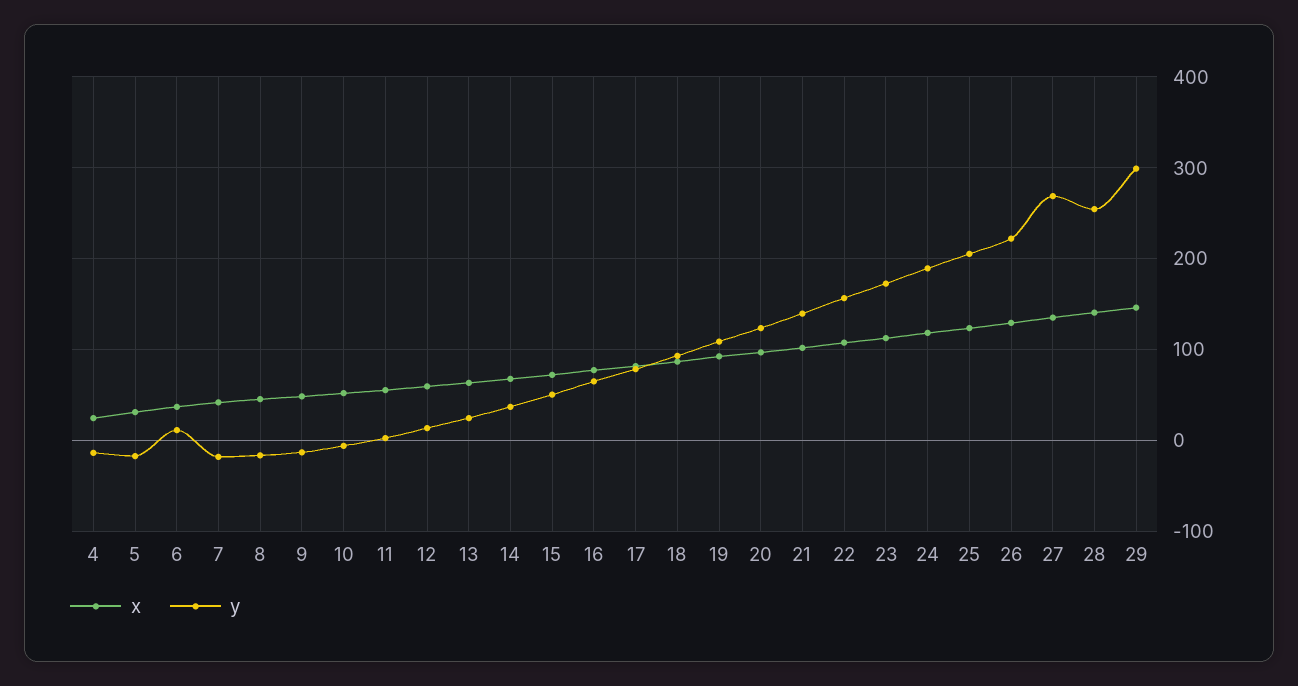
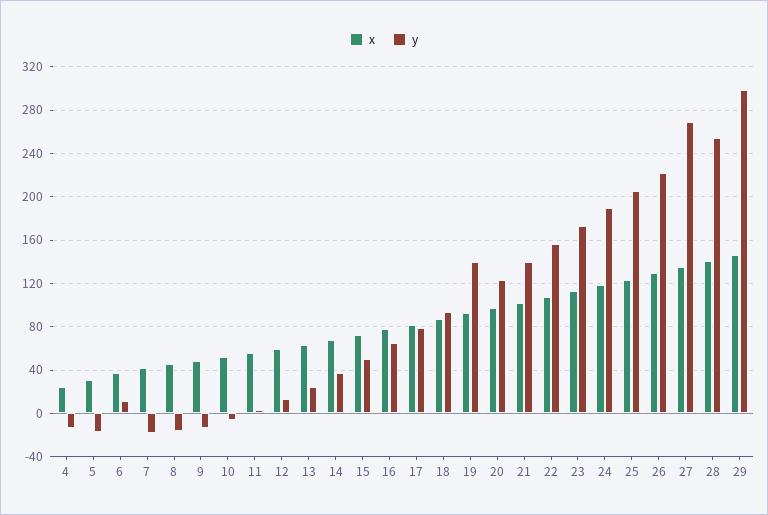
y, 19: 110 -> 140

